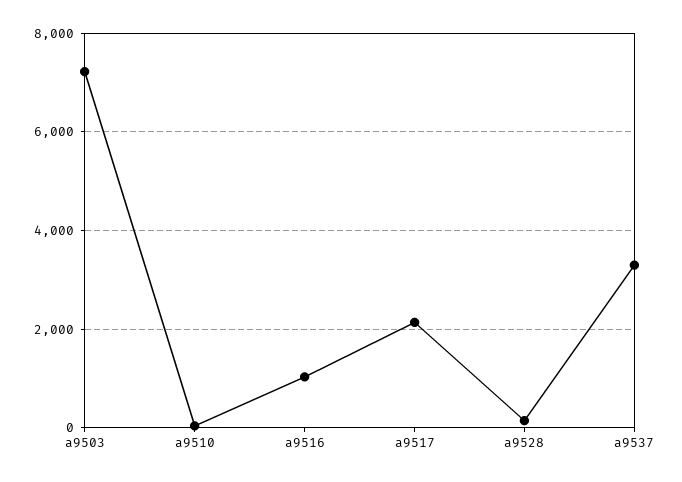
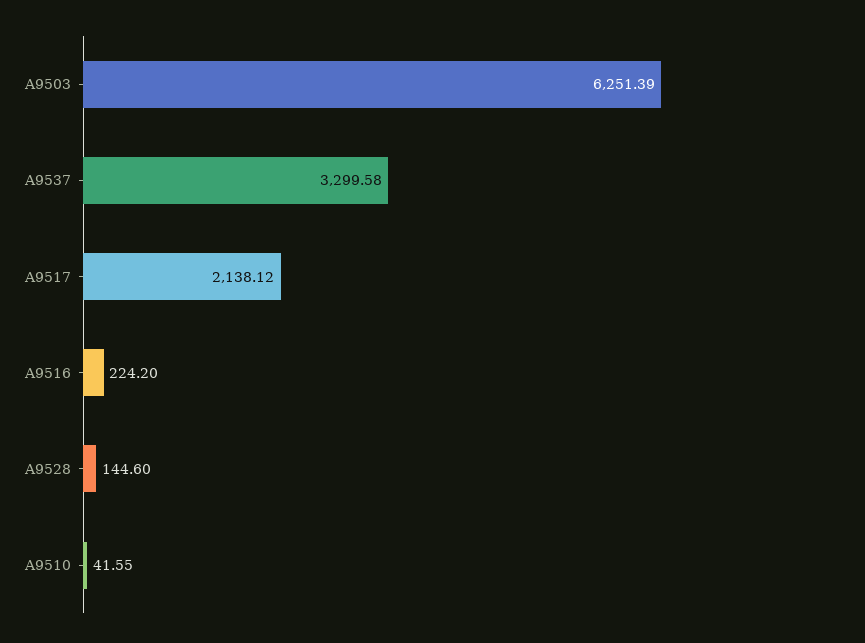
a9503: 7200 -> 6251.39
a9516: 1000 -> 224.2

